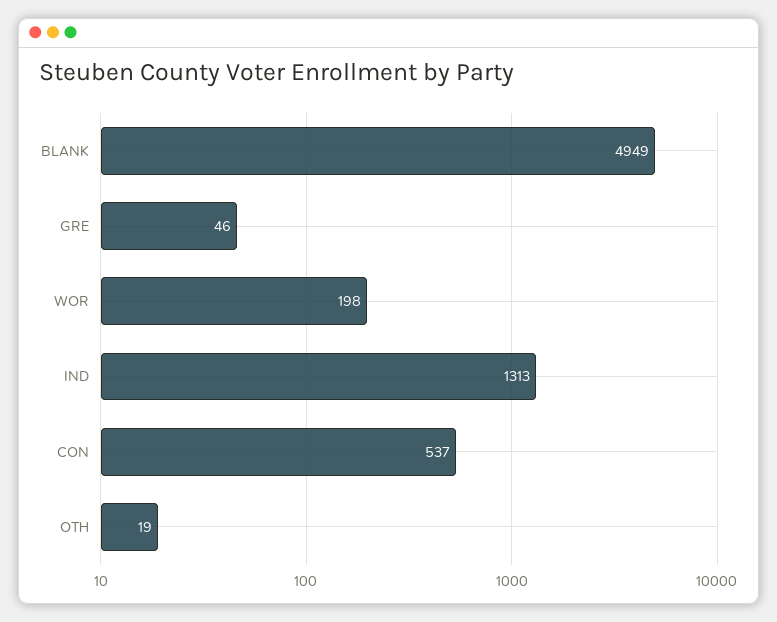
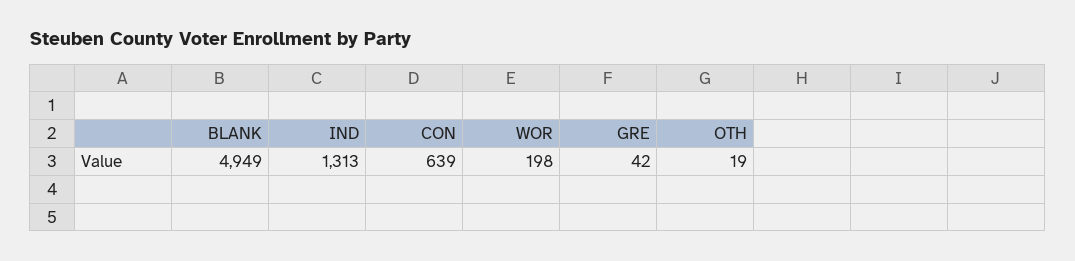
GRE: 46 -> 42
CON: 537 -> 639

